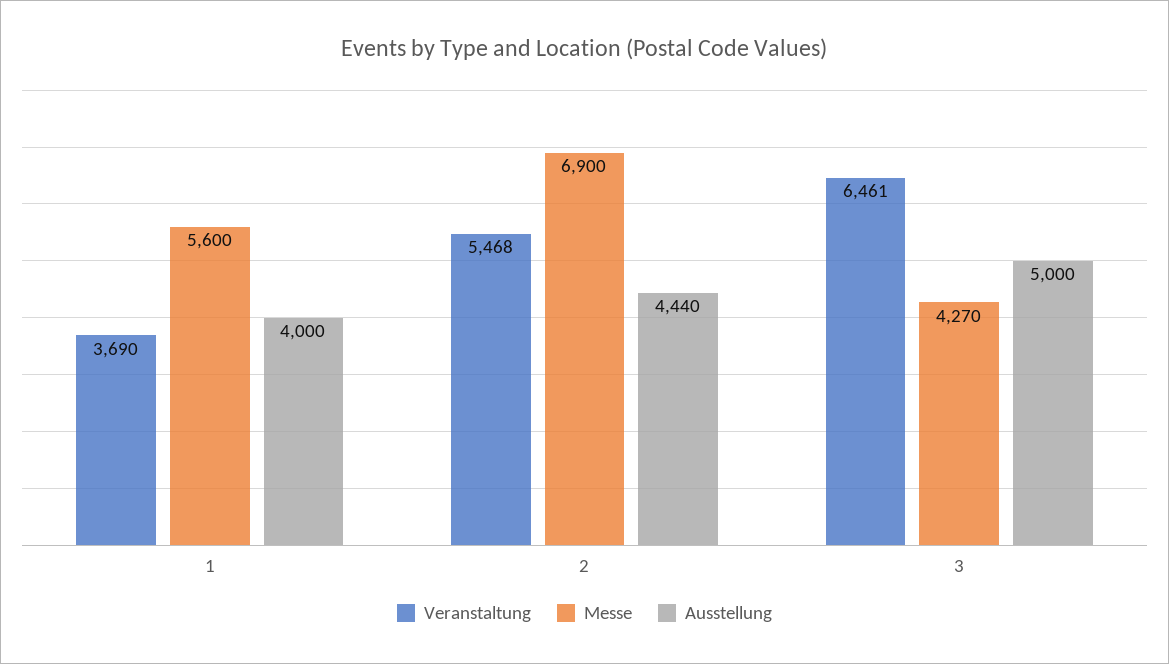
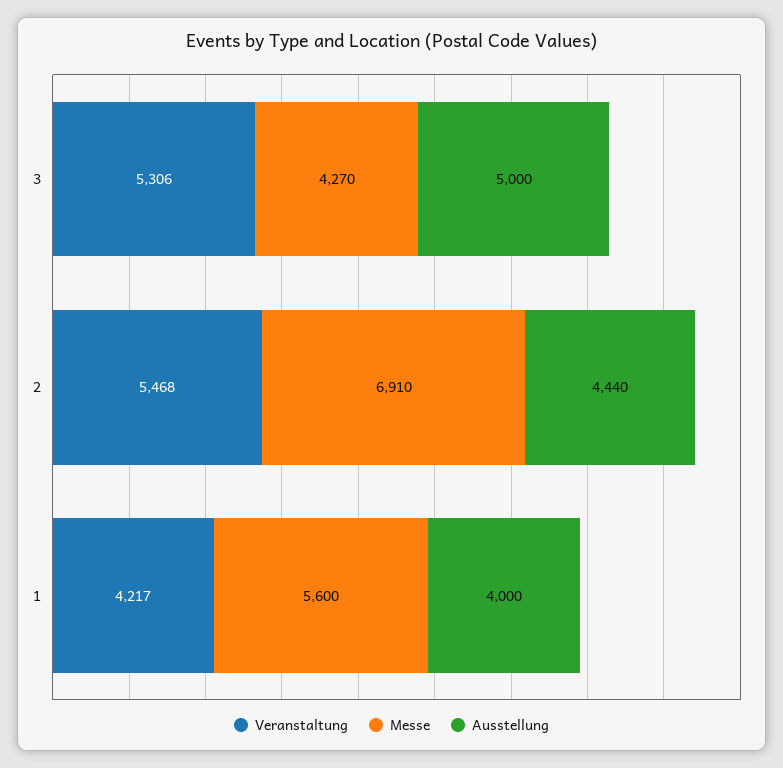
Veranstaltung, 1: 3690 -> 4217
Messe, 2: 6900 -> 6910
Veranstaltung, 3: 6461 -> 5306

